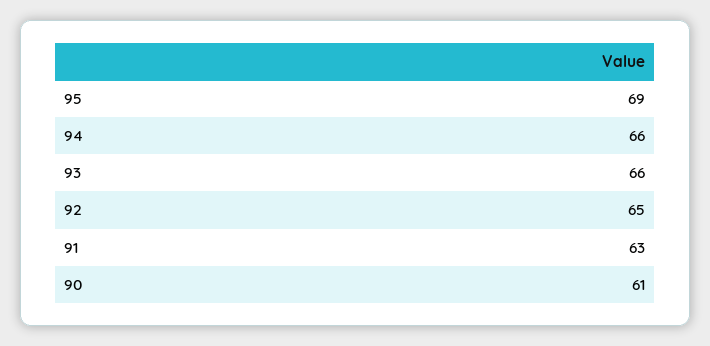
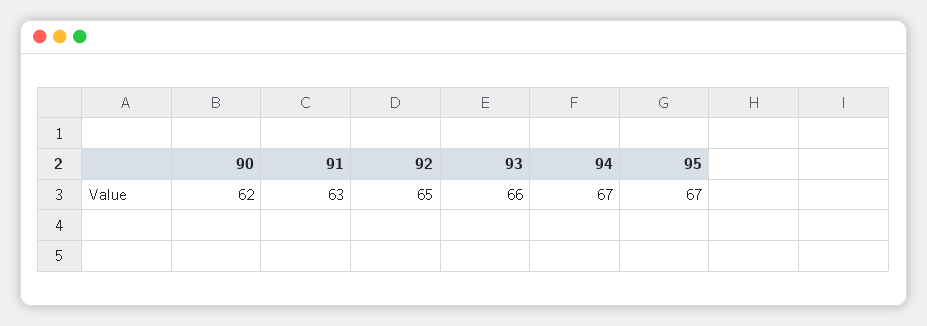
95: 69 -> 67
94: 66 -> 67
90: 61 -> 62

